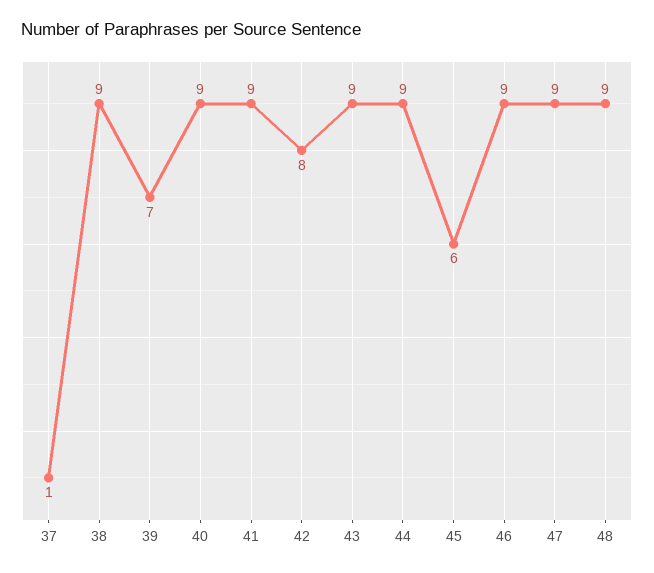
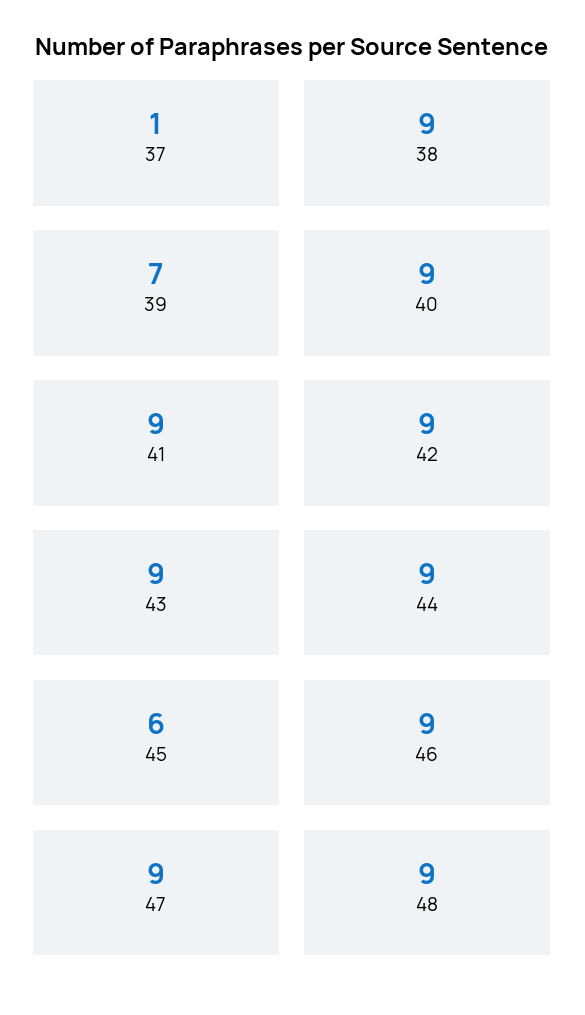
42: 8 -> 9

